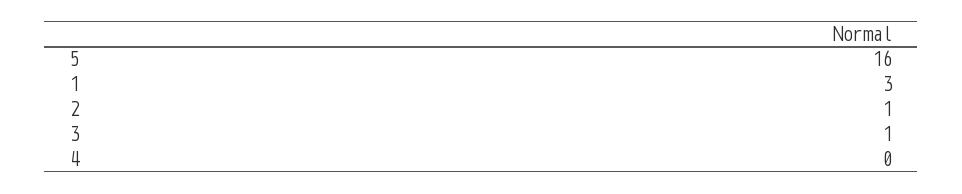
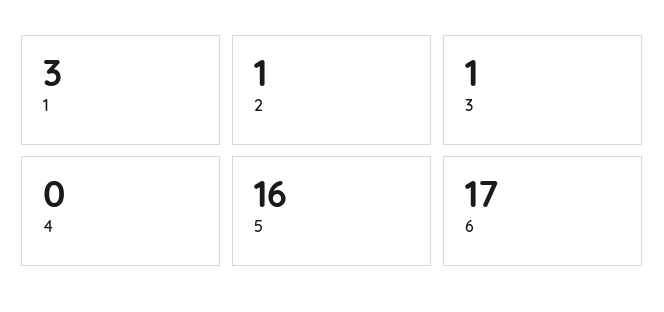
6: none -> 17

